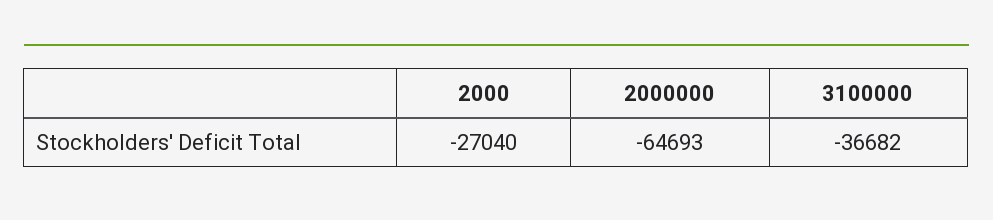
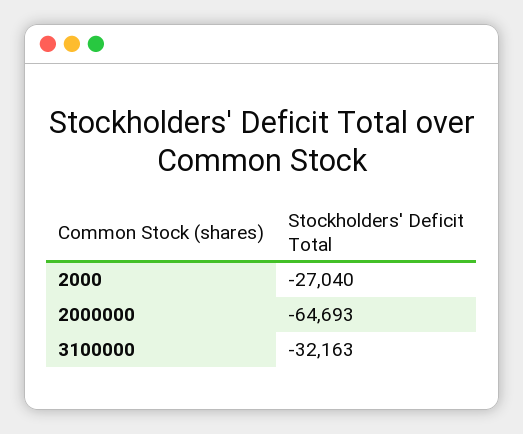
3100000: -36682 -> -32163

